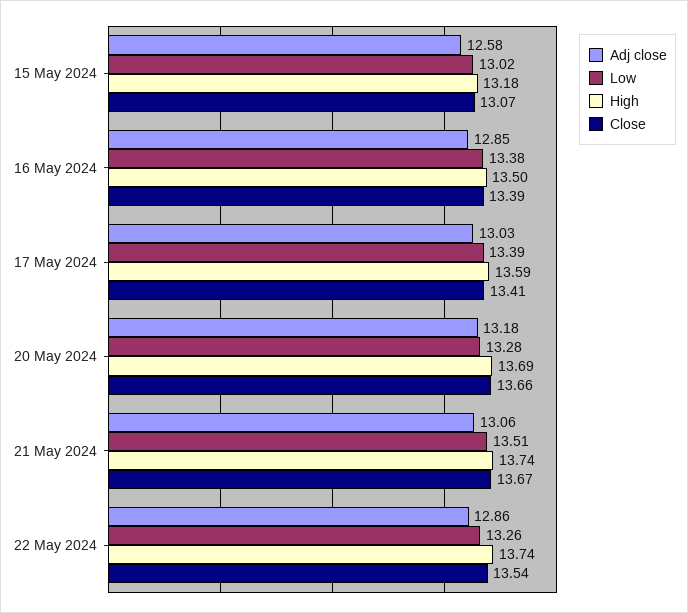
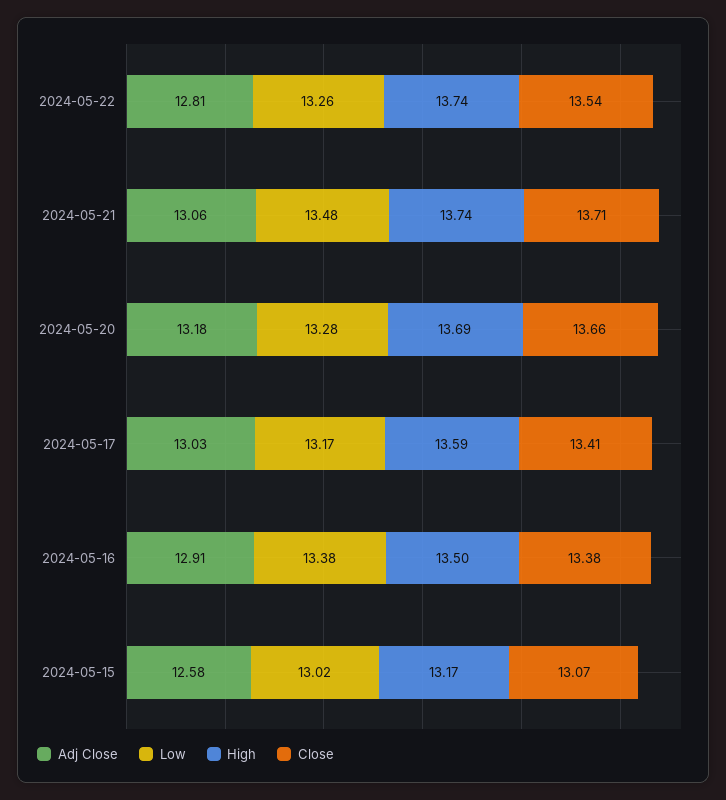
High, 15 May 2024: 13.18 -> 13.17
Adj close, 16 May 2024: 12.85 -> 12.91
Close, 16 May 2024: 13.39 -> 13.38
Low, 17 May 2024: 13.39 -> 13.17
Low, 21 May 2024: 13.51 -> 13.48
Close, 21 May 2024: 13.67 -> 13.71
Adj close, 22 May 2024: 12.86 -> 12.81

